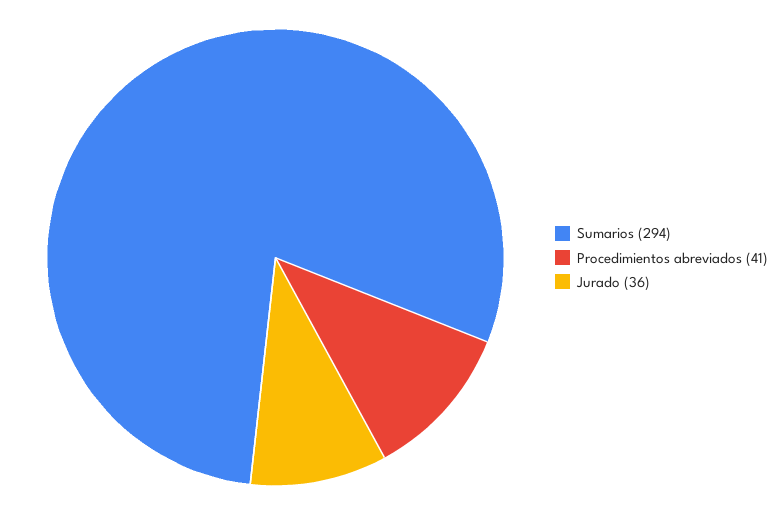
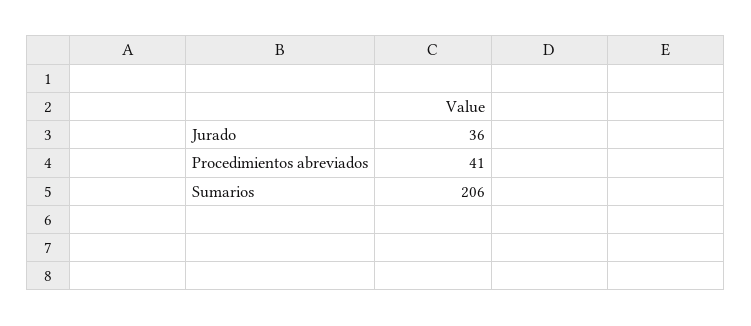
Sumarios: 294 -> 206

